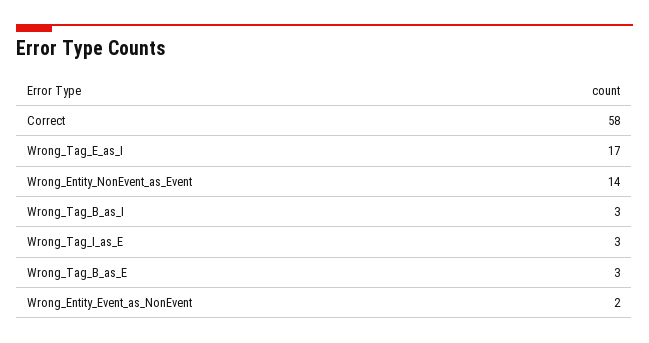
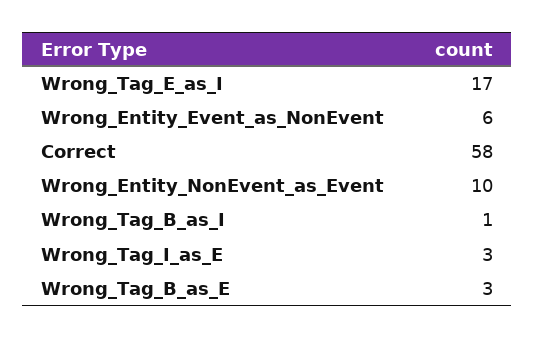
Wrong_Entity_NonEvent_as_Event: 14 -> 10
Wrong_Tag_B_as_I: 3 -> 1
Wrong_Entity_Event_as_NonEvent: 2 -> 6

